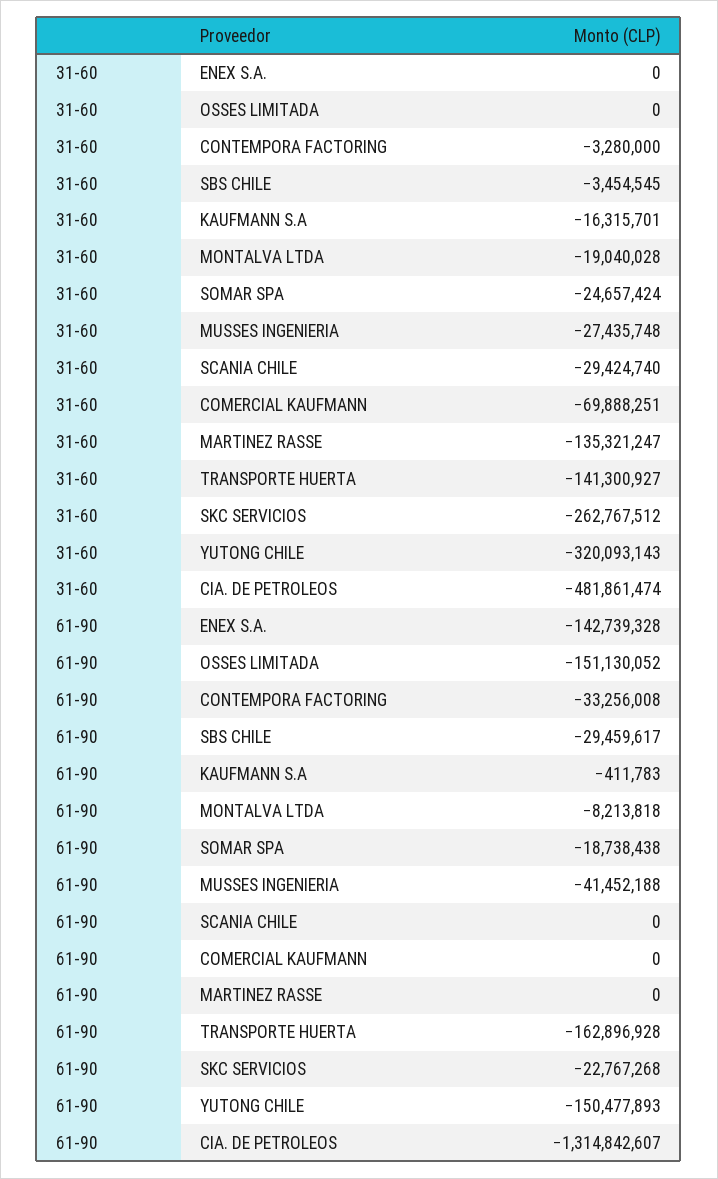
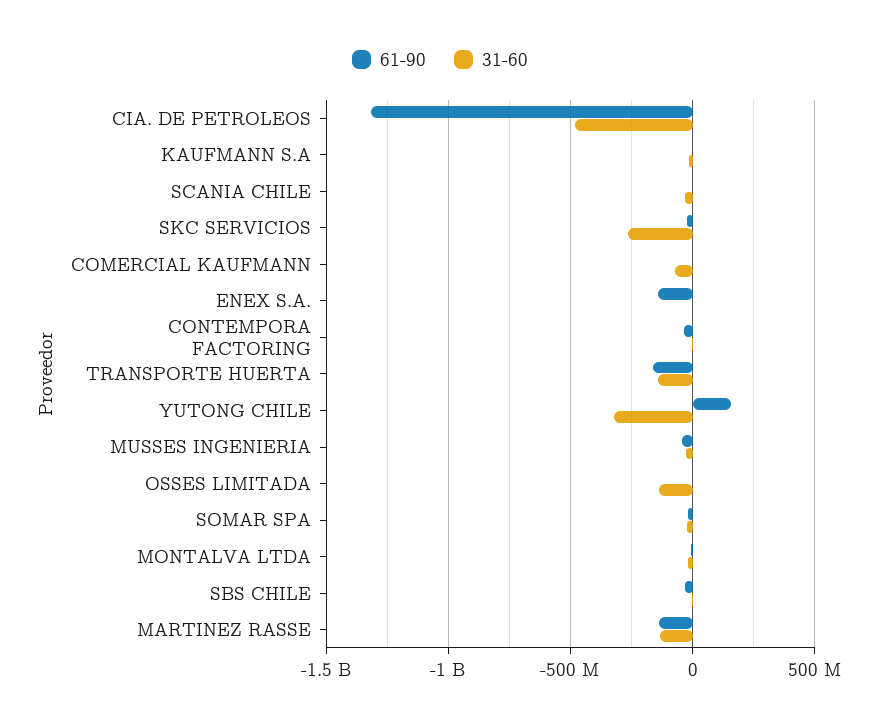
31-60, OSSES LIMITADA: 0 -> -150000000
61-90, OSSES LIMITADA: -151130052 -> 0
61-90, MARTINEZ RASSE: 0 -> -150000000
61-90, YUTONG CHILE: -150477893 -> 150000000

